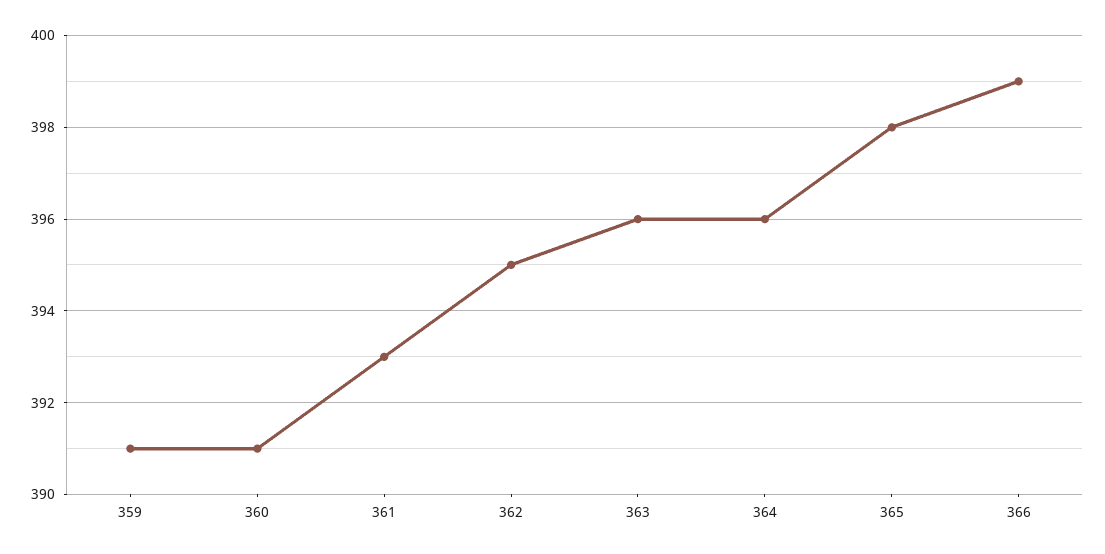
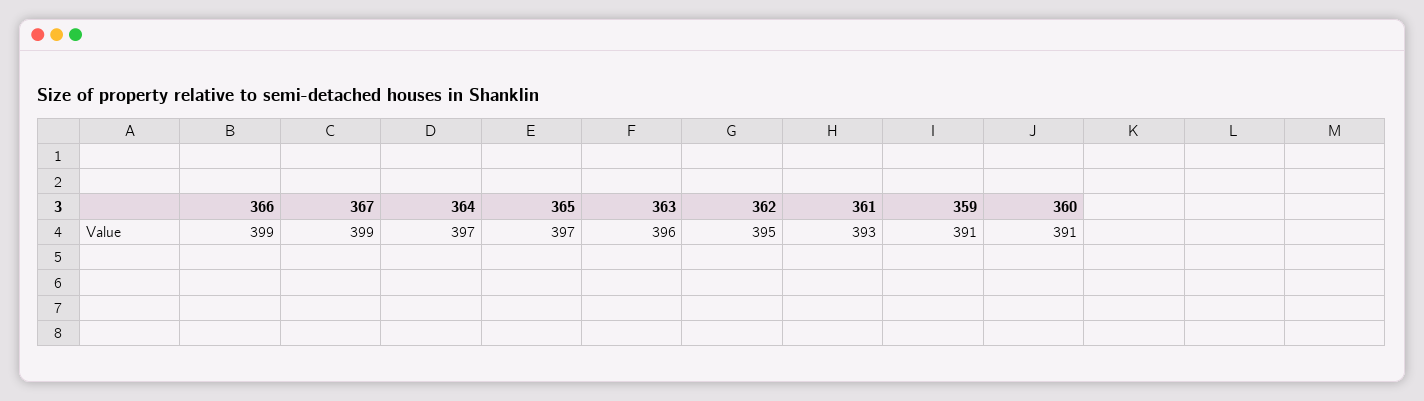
364: 396 -> 397
365: 398 -> 397
367: none -> 399

